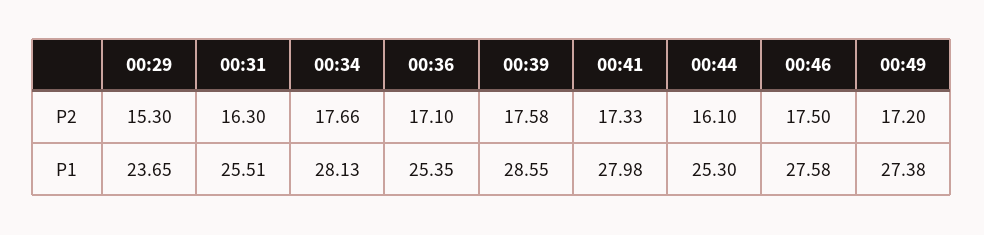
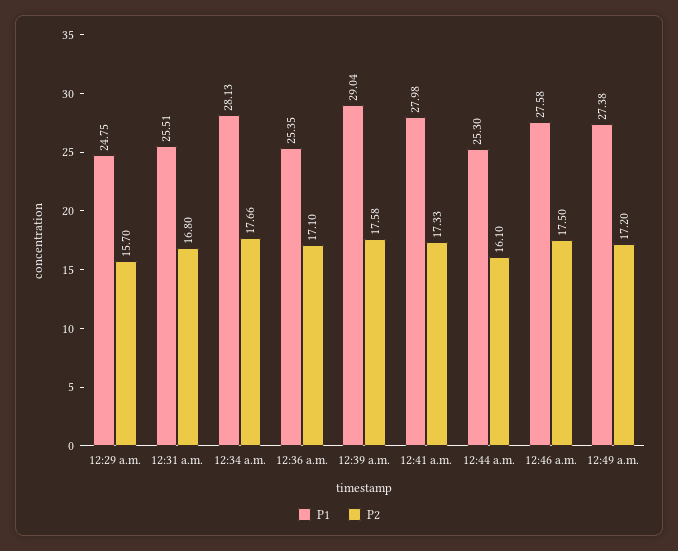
P2, 00:29: 15.3 -> 15.7
P2, 00:31: 16.3 -> 16.8
P1, 00:29: 23.65 -> 24.75
P1, 00:39: 28.55 -> 29.04

